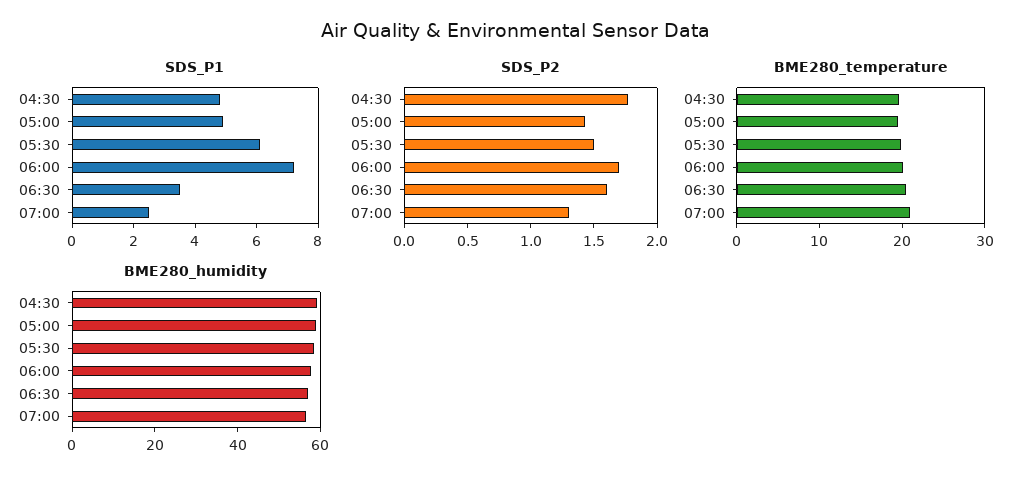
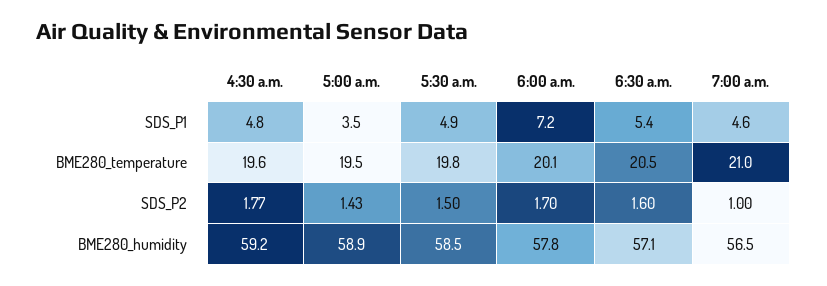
SDS_P1, 05:00: 5 -> 3.5
SDS_P1, 05:30: 6 -> 4.9
SDS_P1, 06:30: 3.5 -> 5.4
SDS_P1, 07:00: 2.5 -> 4.6
SDS_P2, 07:00: 1.3 -> 1

